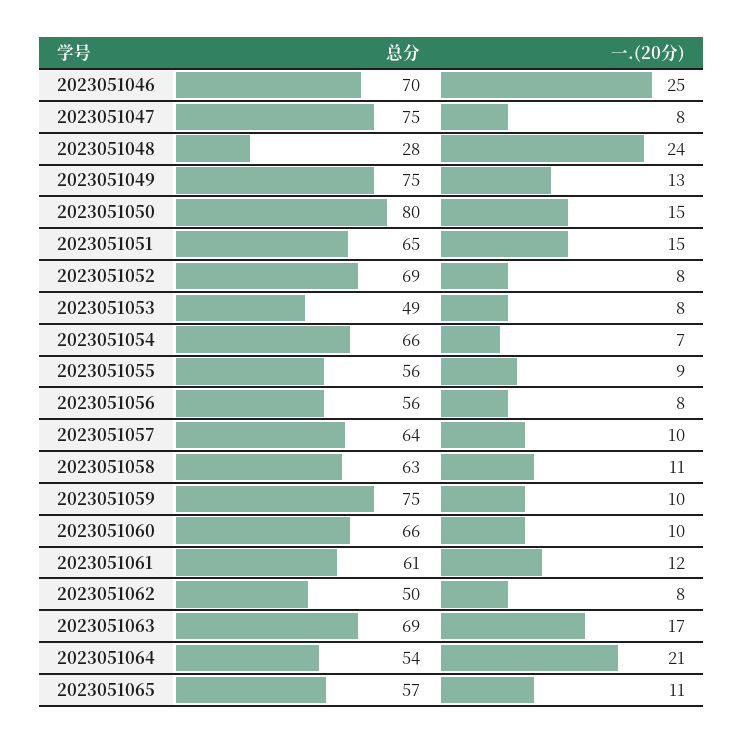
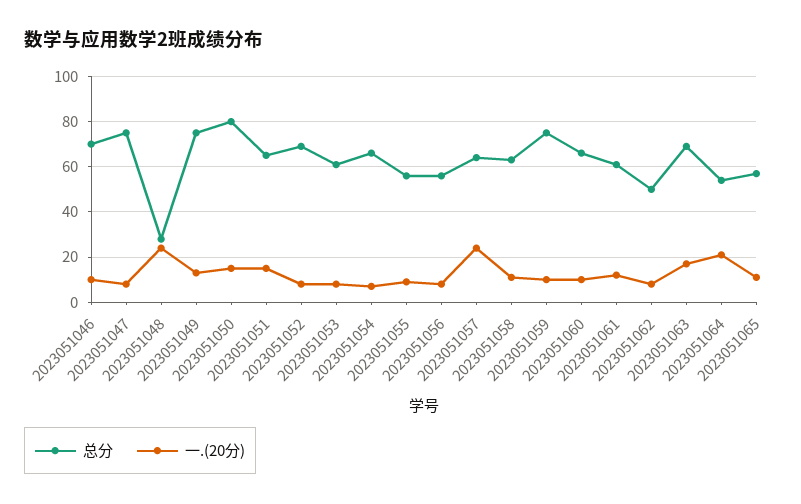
一.(20分), 2023051046: 25 -> 10
总分, 2023051053: 49 -> 60
一.(20分), 2023051057: 10 -> 25

